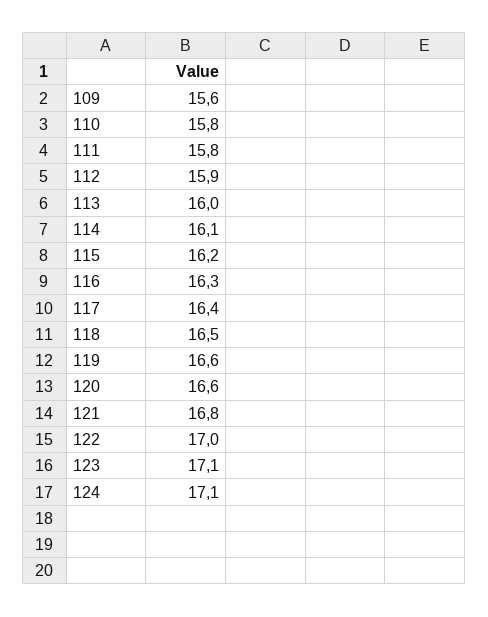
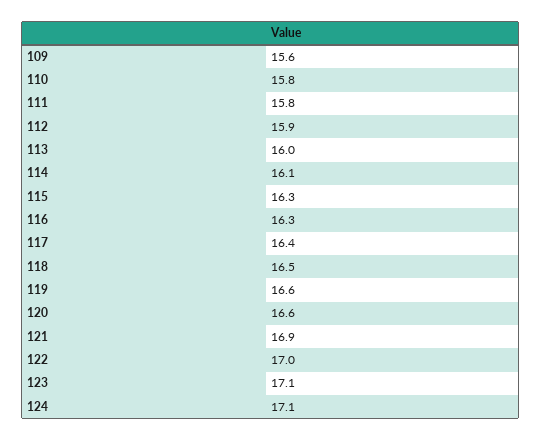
115: 16.2 -> 16.3
121: 16.8 -> 16.9

